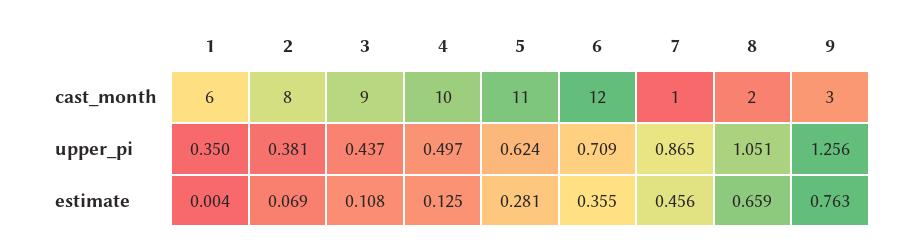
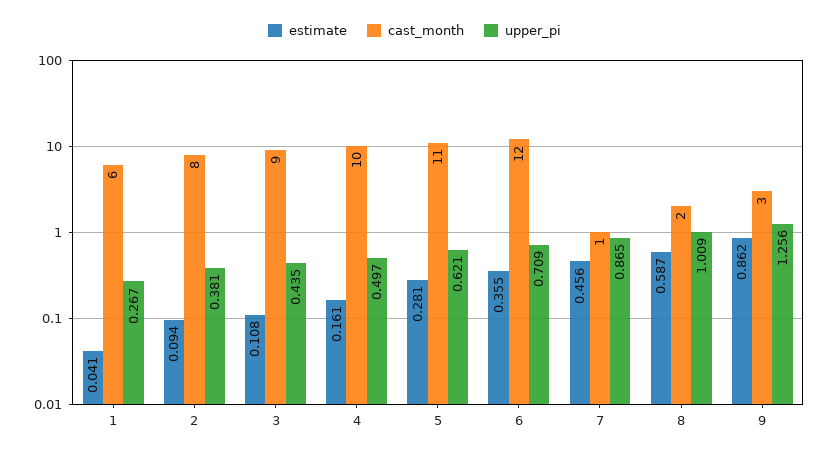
upper_pi, 1: 0.35 -> 0.267
upper_pi, 3: 0.437 -> 0.435
upper_pi, 5: 0.624 -> 0.621
upper_pi, 8: 1.051 -> 1.009
estimate, 1: 0.004 -> 0.041
estimate, 2: 0.069 -> 0.094
estimate, 4: 0.125 -> 0.161
estimate, 8: 0.659 -> 0.587
estimate, 9: 0.763 -> 0.862

